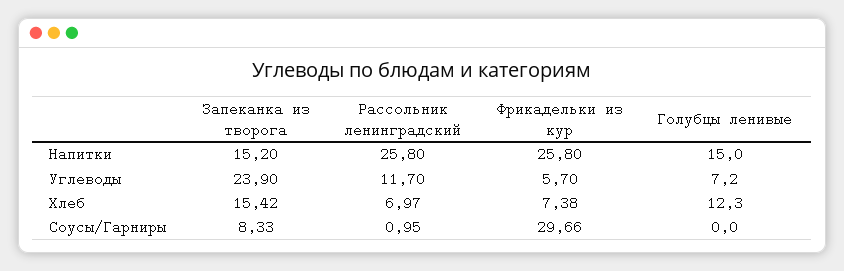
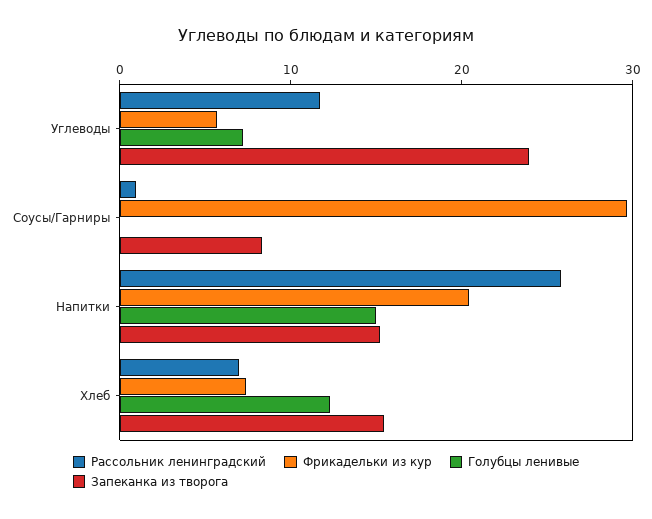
Фрикадельки из кур, Напитки: 25.8 -> 20

